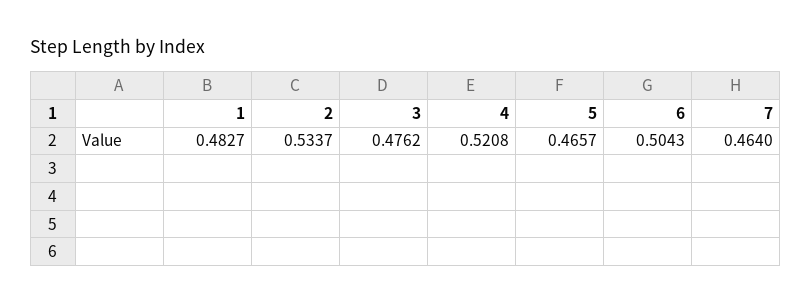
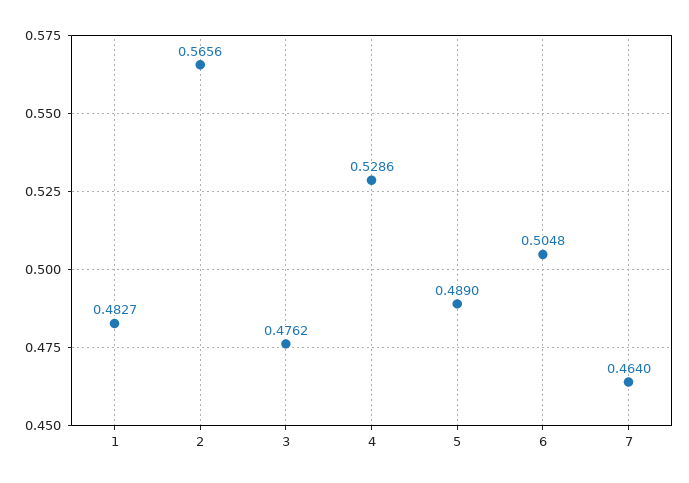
2: 0.5337 -> 0.5656
4: 0.5208 -> 0.5286
5: 0.4657 -> 0.489
6: 0.5043 -> 0.5048

